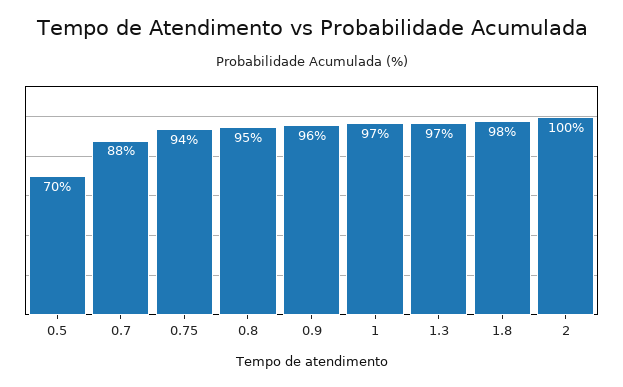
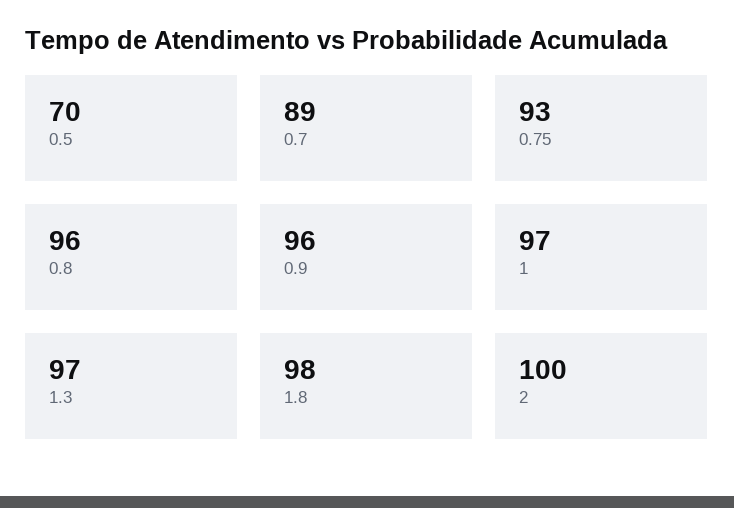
0.7: 88 -> 89
0.75: 94 -> 93
0.8: 95 -> 96

